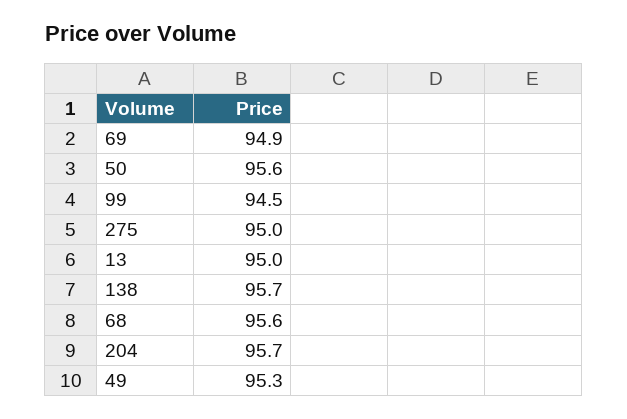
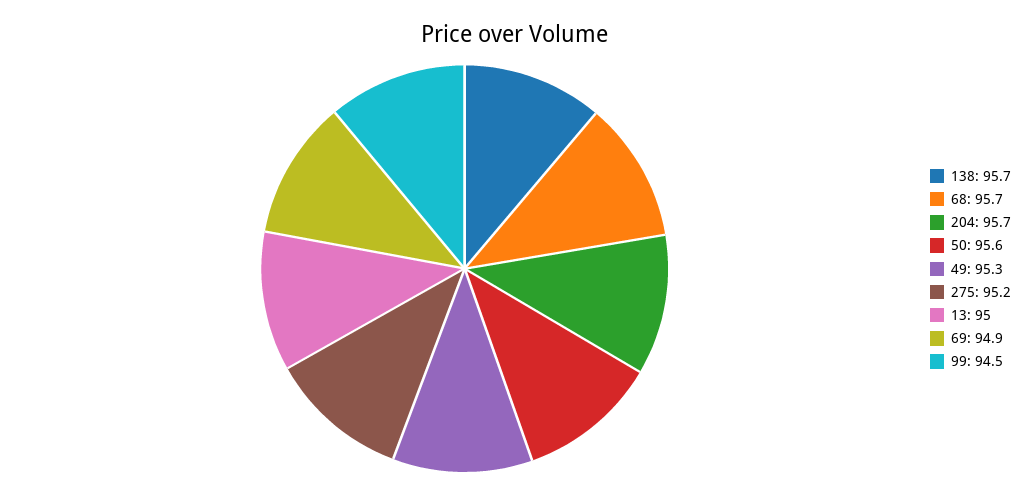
275: 95 -> 95.2
68: 95.6 -> 95.7

